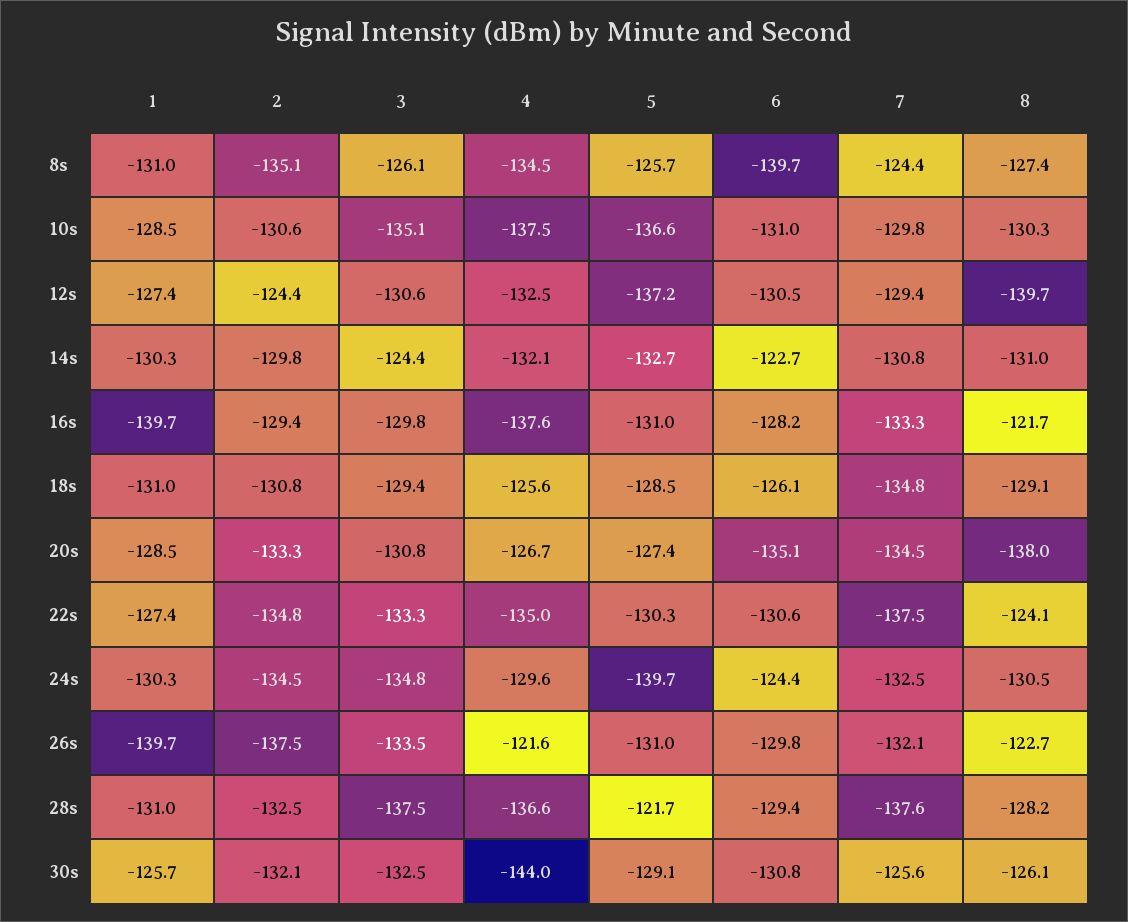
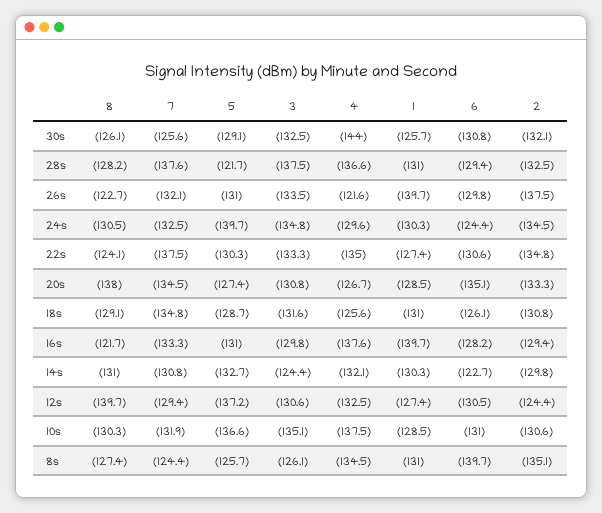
7, 10s: -129.8 -> -131.9
3, 18s: -129.4 -> -131.6
5, 18s: -128.5 -> -128.7

